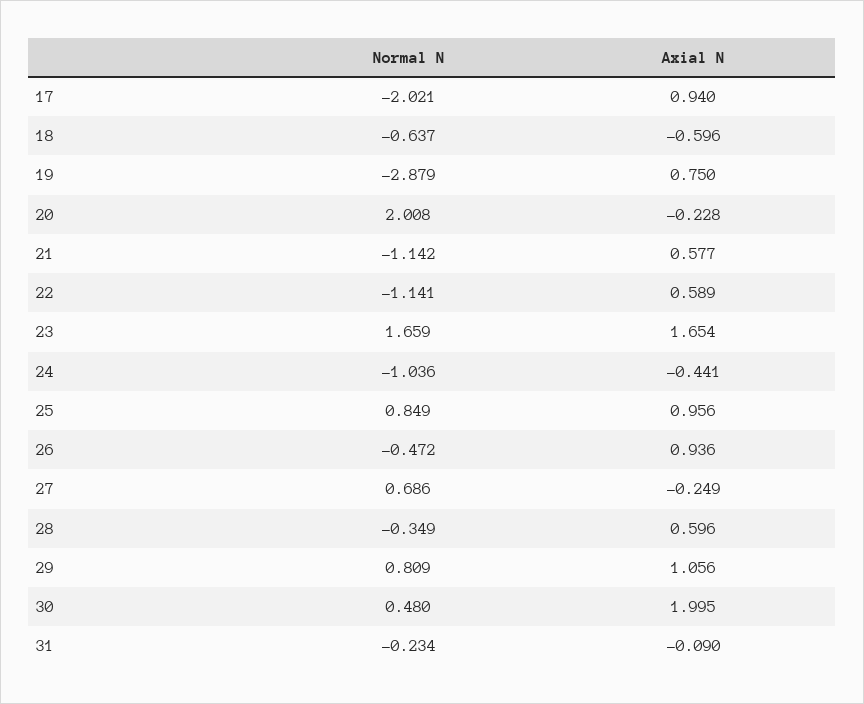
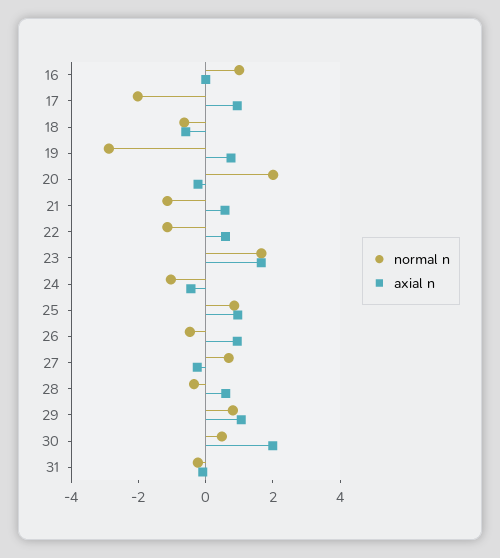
Normal N, 16: none -> 1
Axial N, 16: none -> 0

